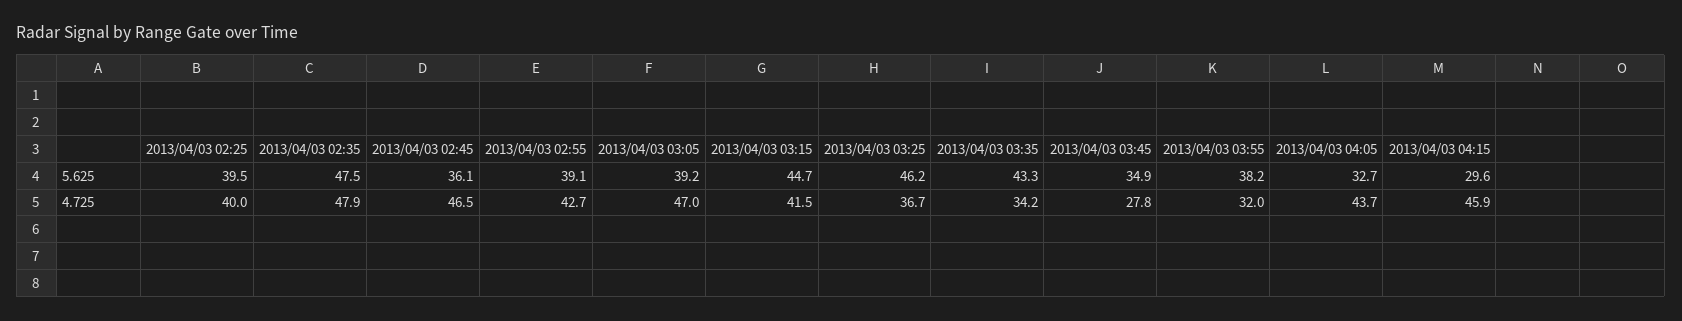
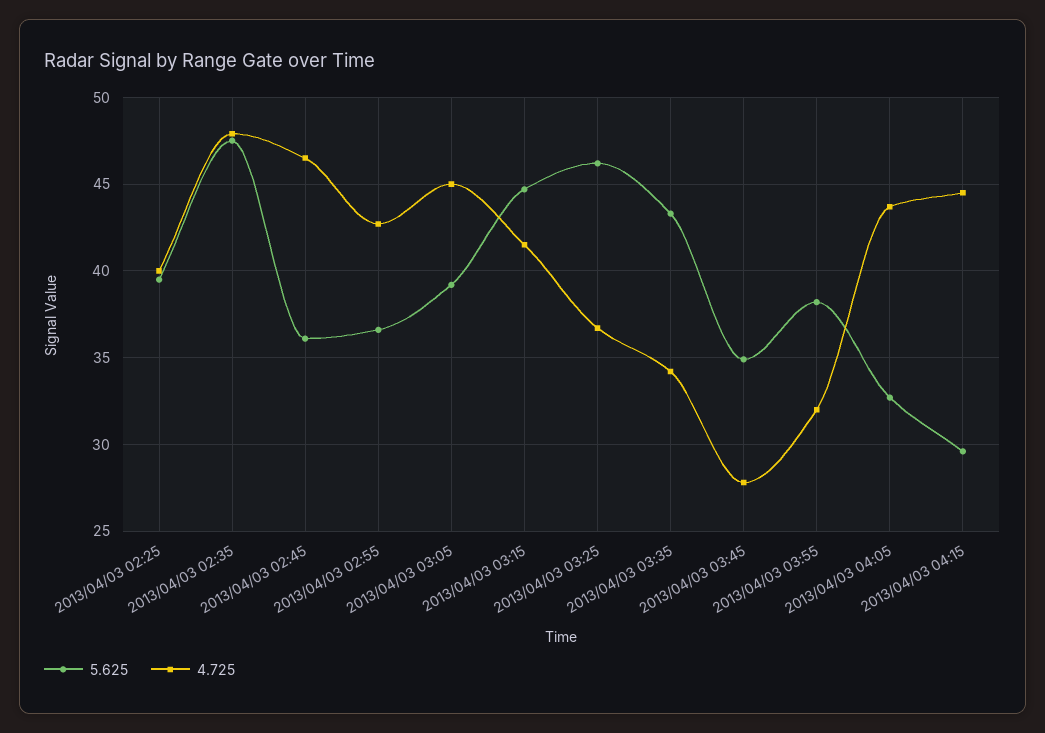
5.625, 2013/04/03 02:55: 39.1 -> 36.5
4.725, 2013/04/03 03:05: 47 -> 45
4.725, 2013/04/03 04:15: 45.9 -> 44.5

